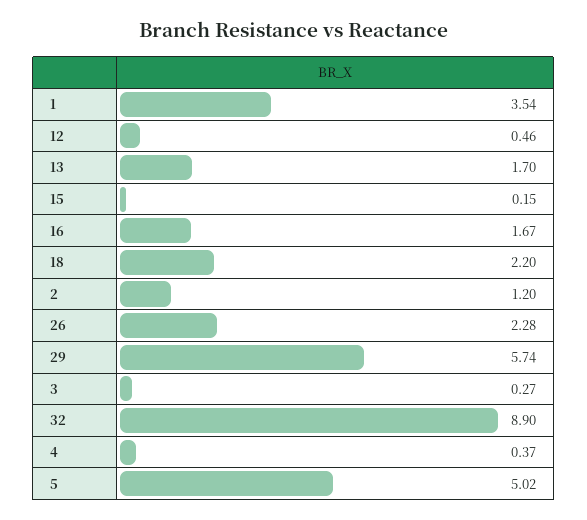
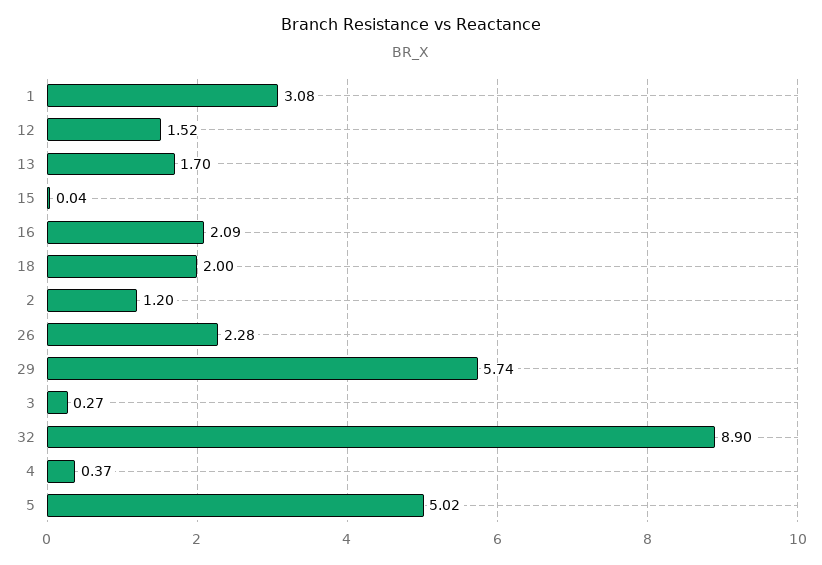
1: 3.54 -> 3.08
12: 0.46 -> 1.52
15: 0.15 -> 0.04
16: 1.67 -> 2.09
18: 2.2 -> 2

